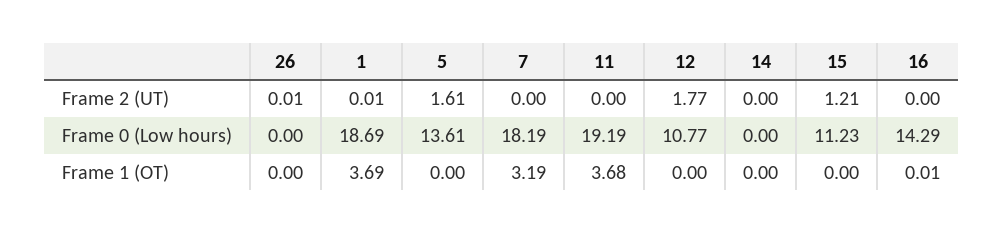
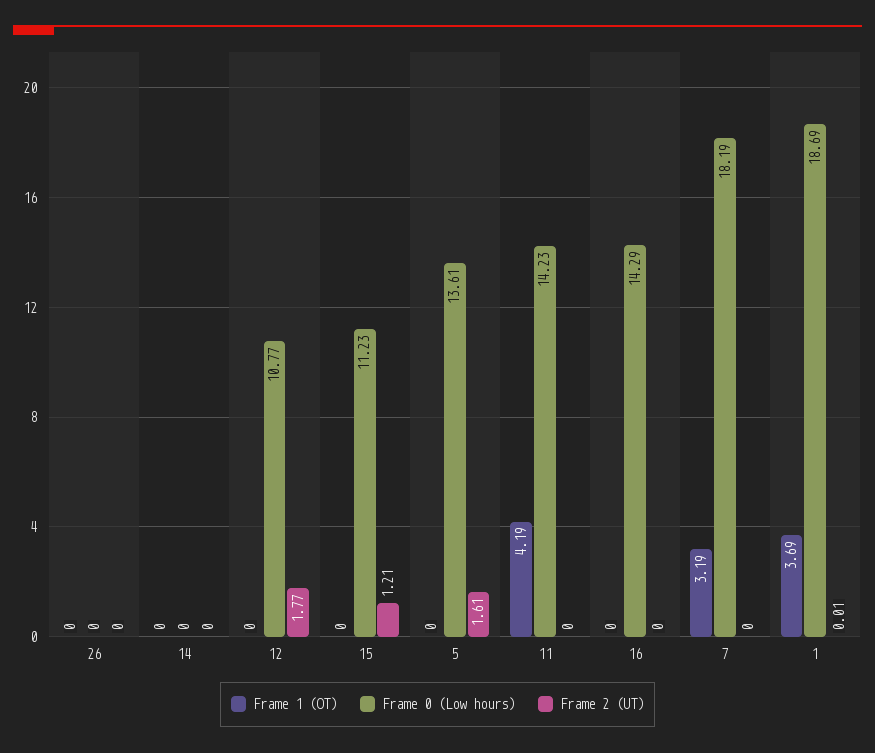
Frame 2 (UT), 26: 0.01 -> 0
Frame 0 (Low hours), 11: 19.19 -> 14.23
Frame 1 (OT), 11: 3.68 -> 4.19
Frame 1 (OT), 16: 0.01 -> 0

